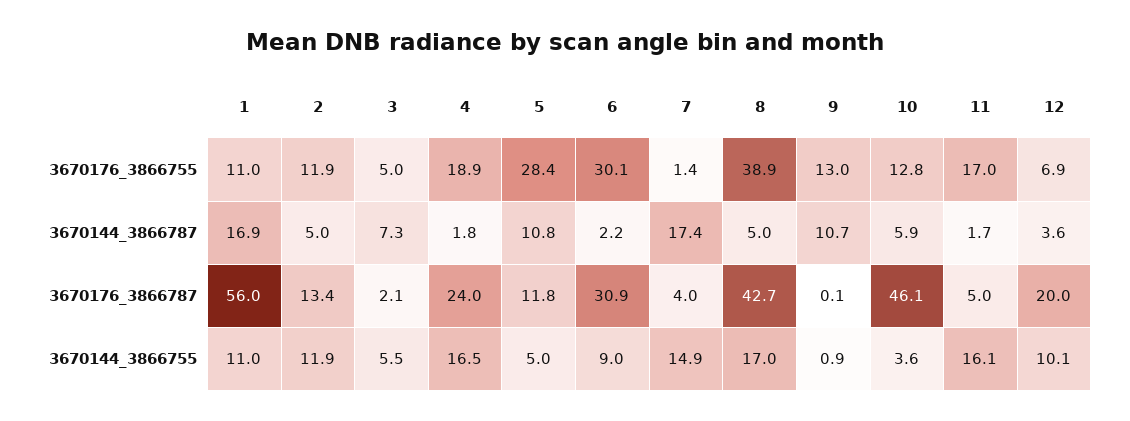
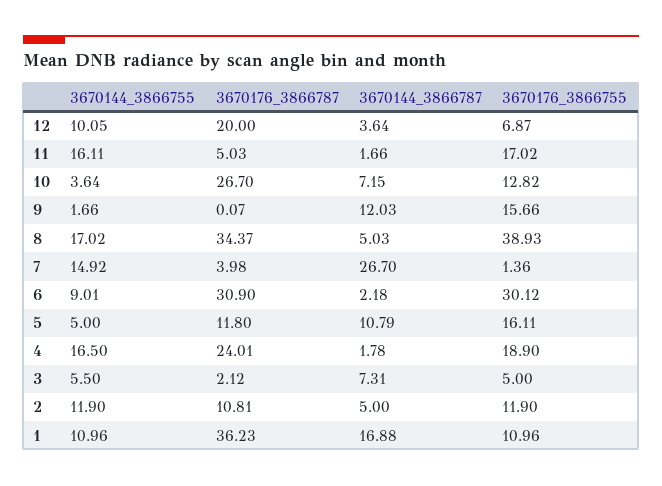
5, 3670176_3866755: 28.4 -> 16.11
9, 3670176_3866755: 13 -> 15.66
7, 3670144_3866787: 17.4 -> 26.7
9, 3670144_3866787: 10.7 -> 12.03
10, 3670144_3866787: 5.9 -> 7.15
1, 3670176_3866787: 56 -> 36.23
2, 3670176_3866787: 13.4 -> 10.81
8, 3670176_3866787: 42.7 -> 34.37
10, 3670176_3866787: 46.1 -> 26.7
9, 3670144_3866755: 0.9 -> 1.66

